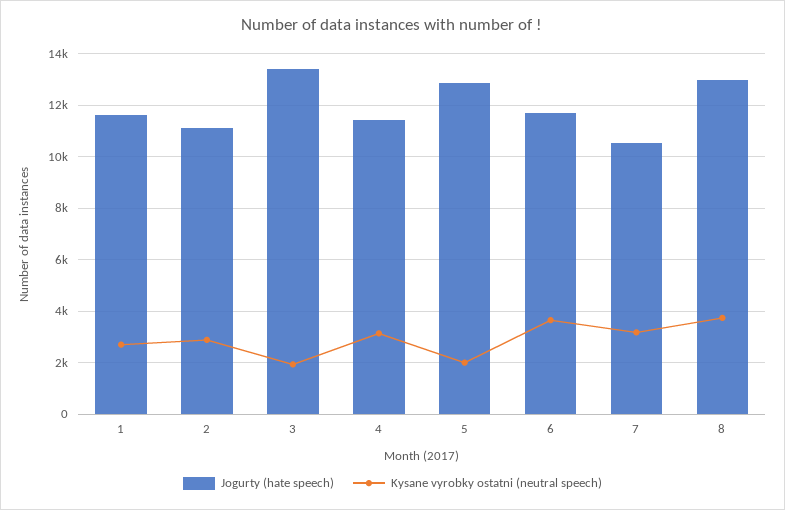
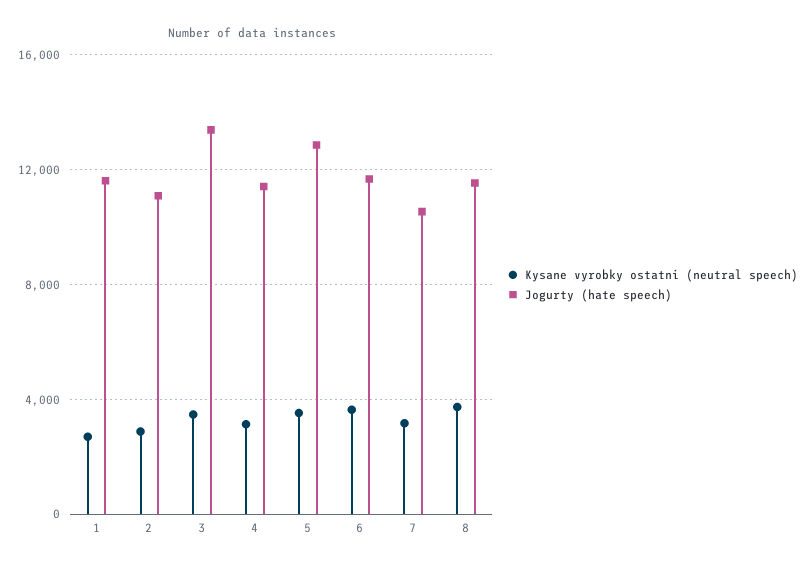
Kysane vyrobky ostatni (neutral speech), 3: 2000 -> 3500
Kysane vyrobky ostatni (neutral speech), 5: 2000 -> 3500
Jogurty (hate speech), 8: 13000 -> 11500

